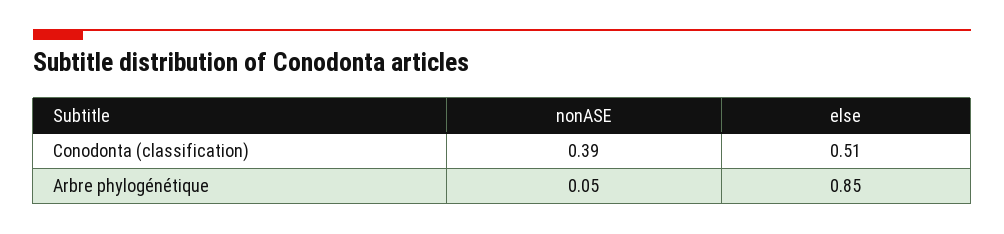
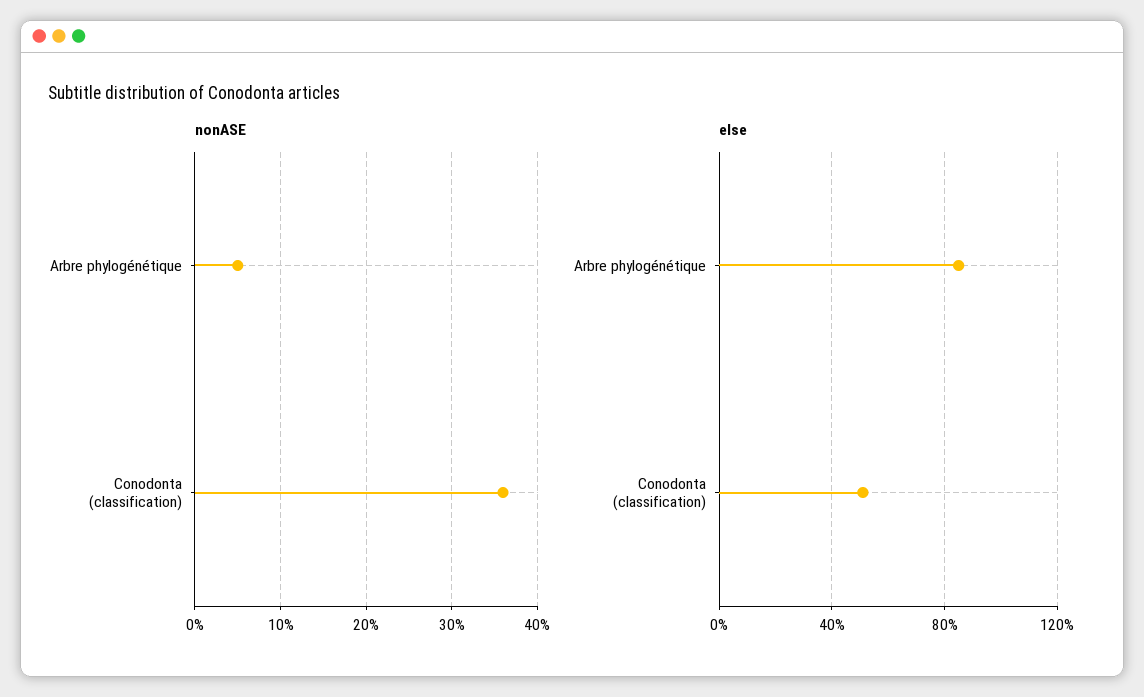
nonASE, Conodonta (classification): 0.39 -> 0.36

